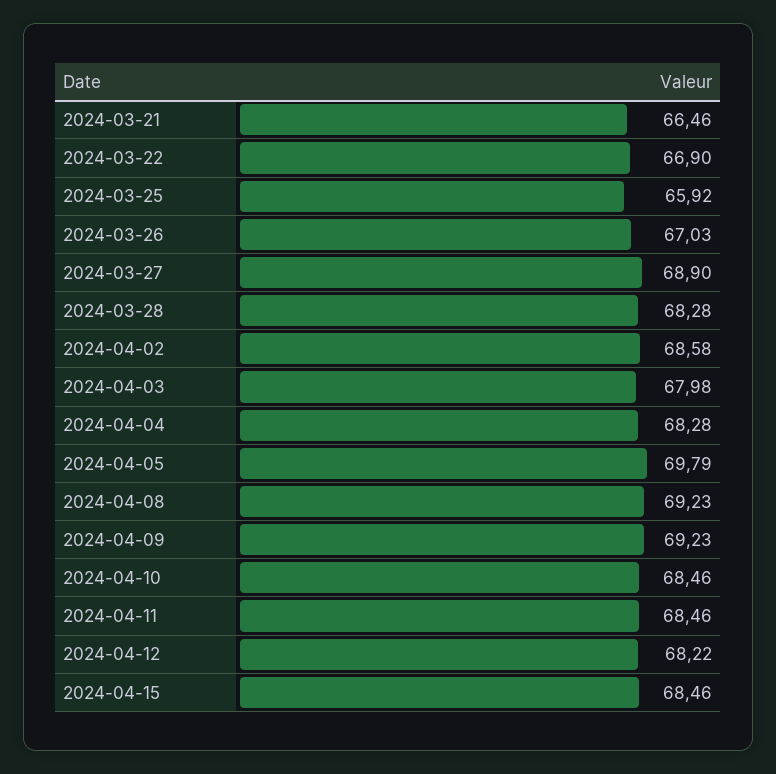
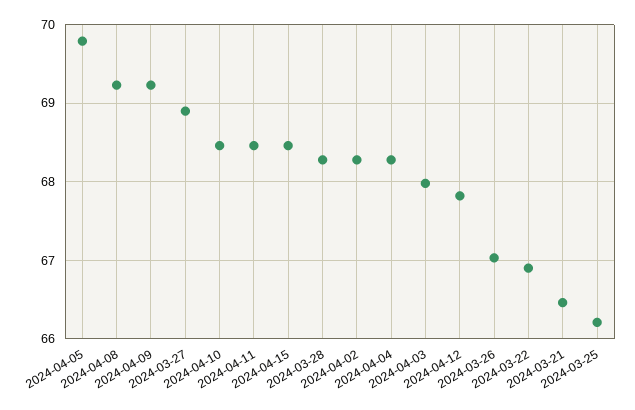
2024-03-25: 65.92 -> 66.2
2024-04-02: 68.58 -> 68.3
2024-04-12: 68.22 -> 67.8

